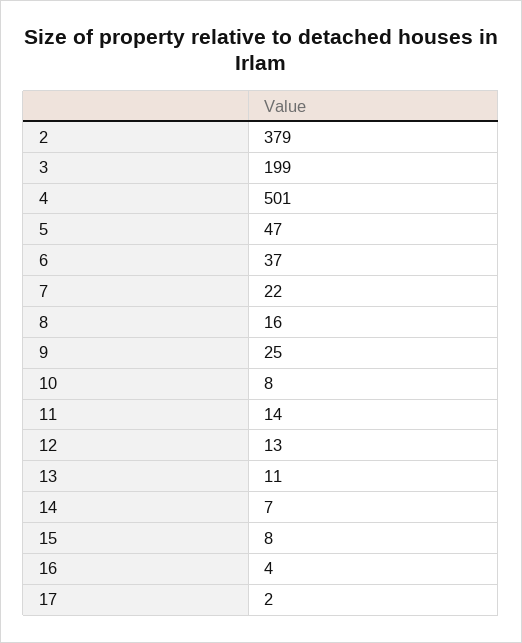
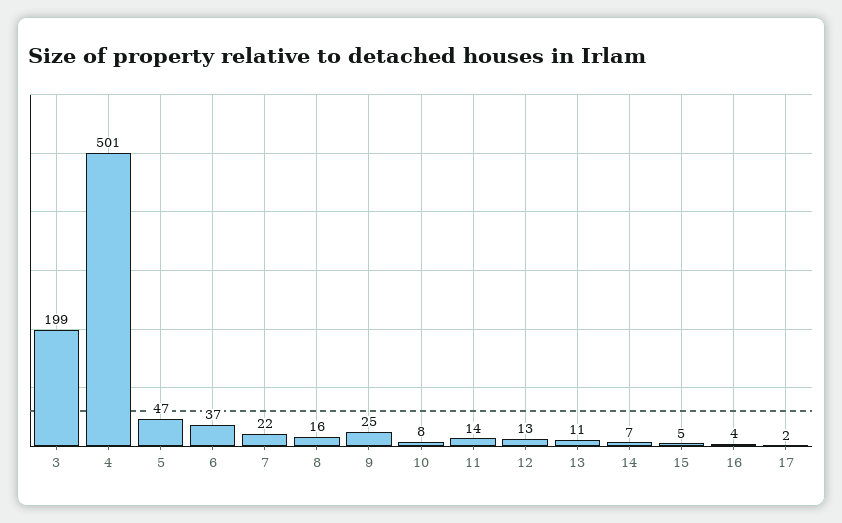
2: 379 -> none
15: 8 -> 5

